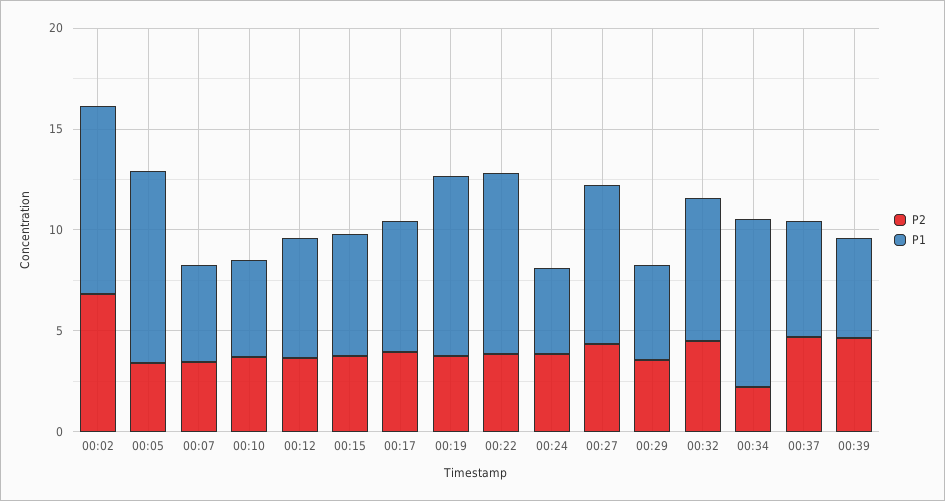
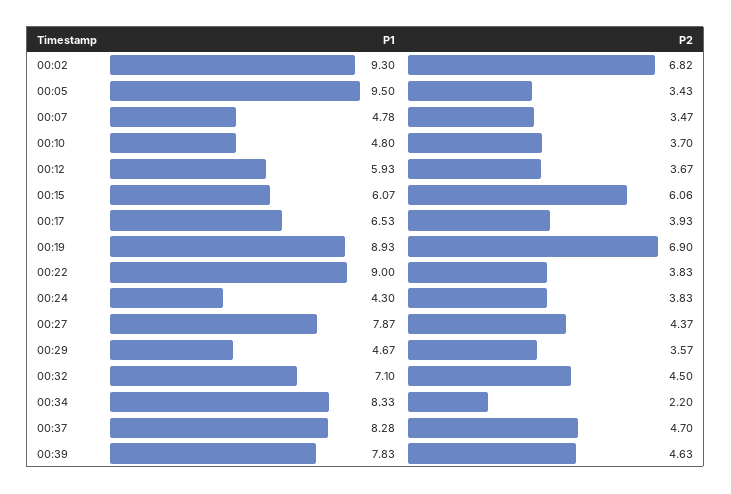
P2, 00:15: 4 -> 6.06
P2, 00:19: 4 -> 6.9
P1, 00:37: 6 -> 8.28
P1, 00:39: 5 -> 7.83

